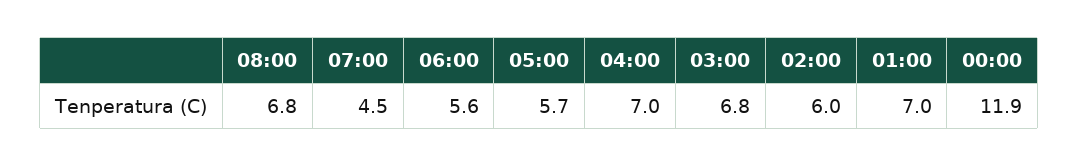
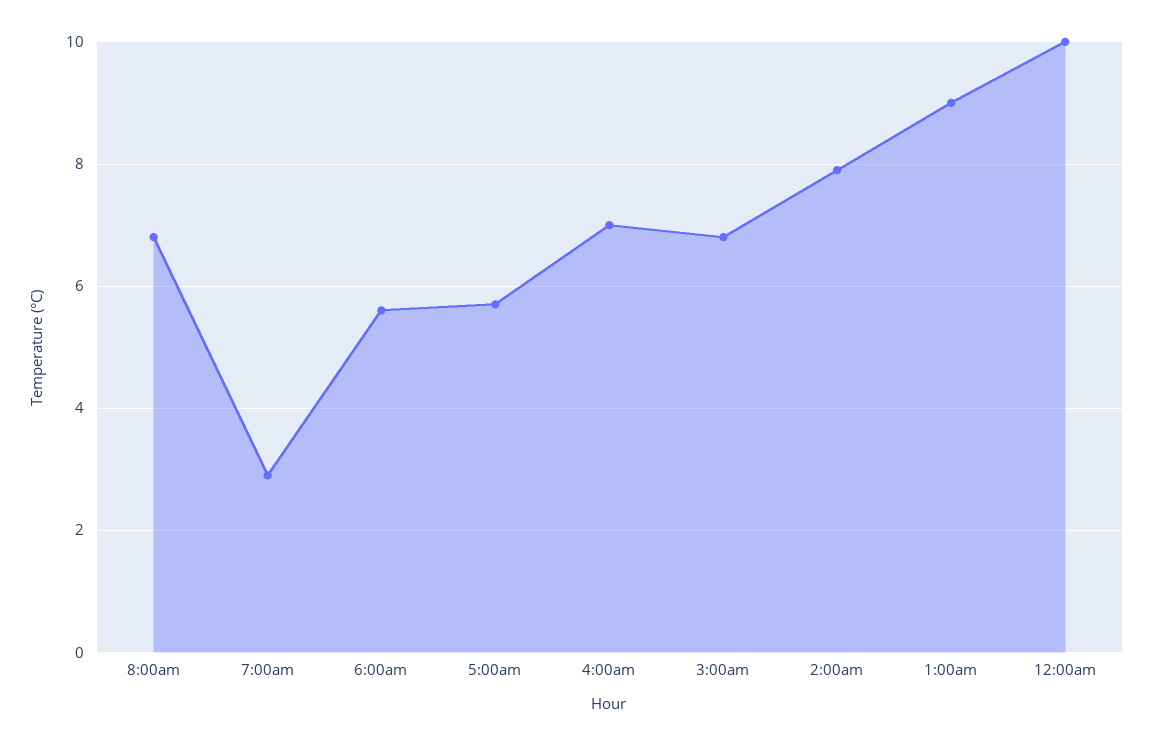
07:00: 4.5 -> 3
02:00: 6 -> 8
01:00: 7 -> 9
00:00: 11.9 -> 10

